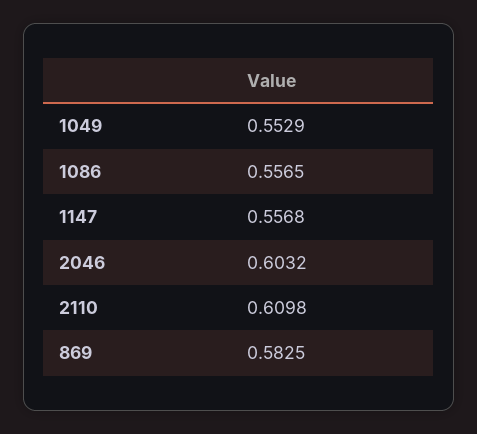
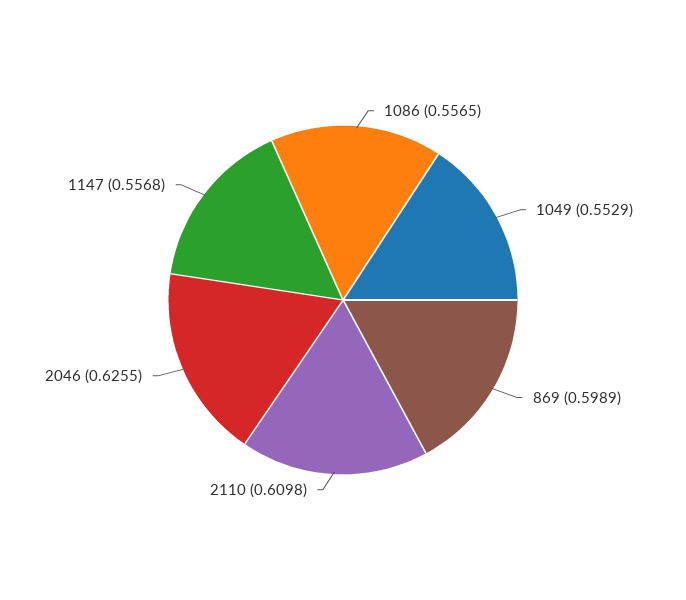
2046: 0.6032 -> 0.6255
869: 0.5825 -> 0.5989

